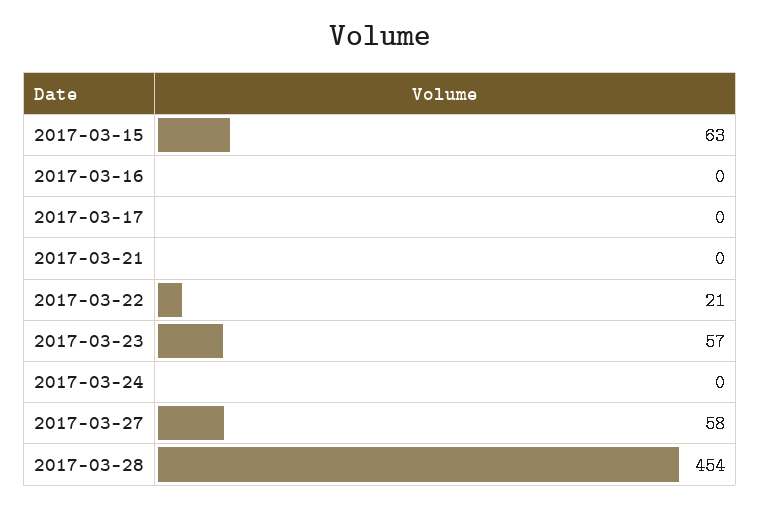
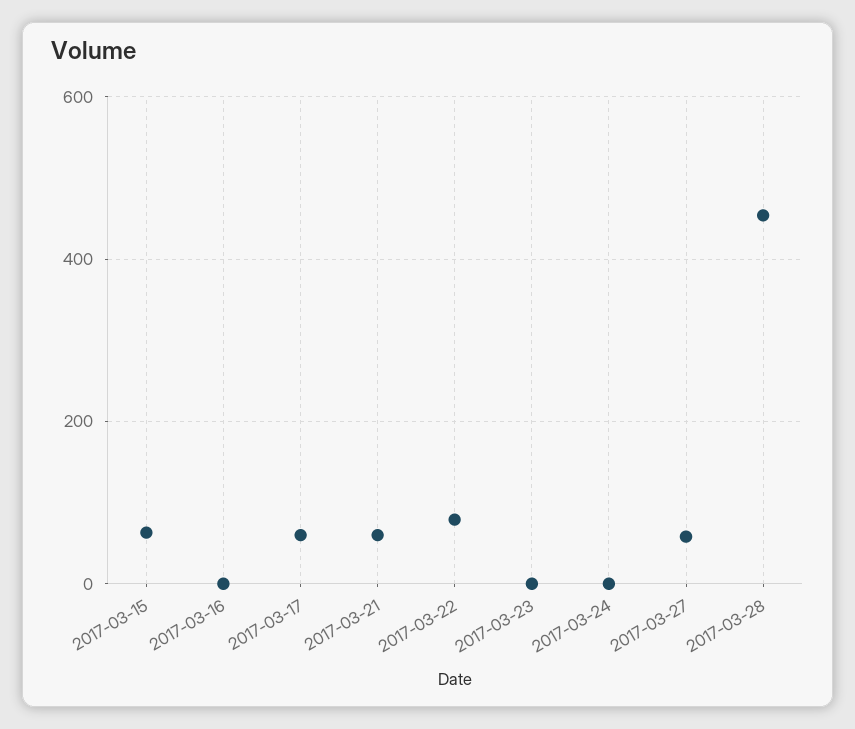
2017-03-17: 0 -> 60
2017-03-21: 0 -> 60
2017-03-22: 21 -> 80
2017-03-23: 57 -> 0

